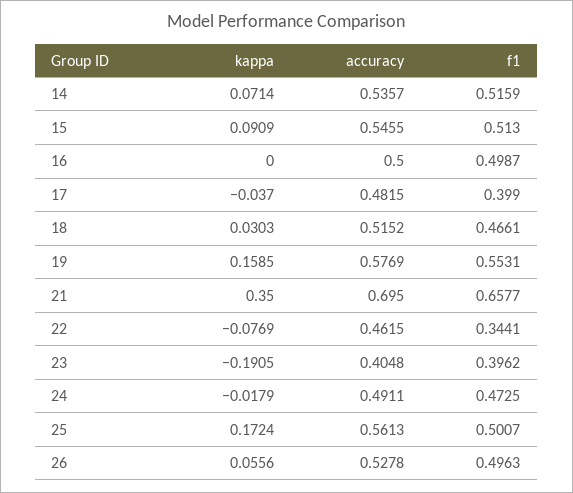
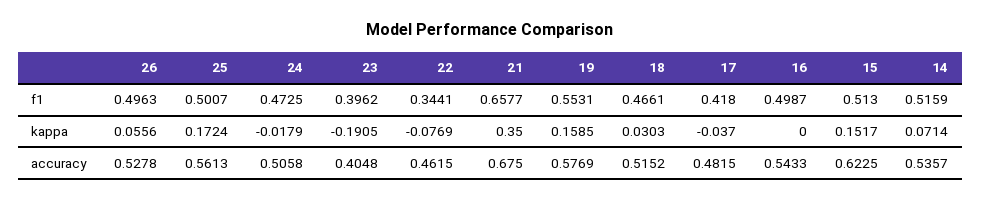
kappa, 15: 0.0909 -> 0.1517
accuracy, 15: 0.5455 -> 0.6225
accuracy, 16: 0.5 -> 0.5433
f1, 17: 0.399 -> 0.418
accuracy, 21: 0.695 -> 0.675
accuracy, 24: 0.4911 -> 0.5058

